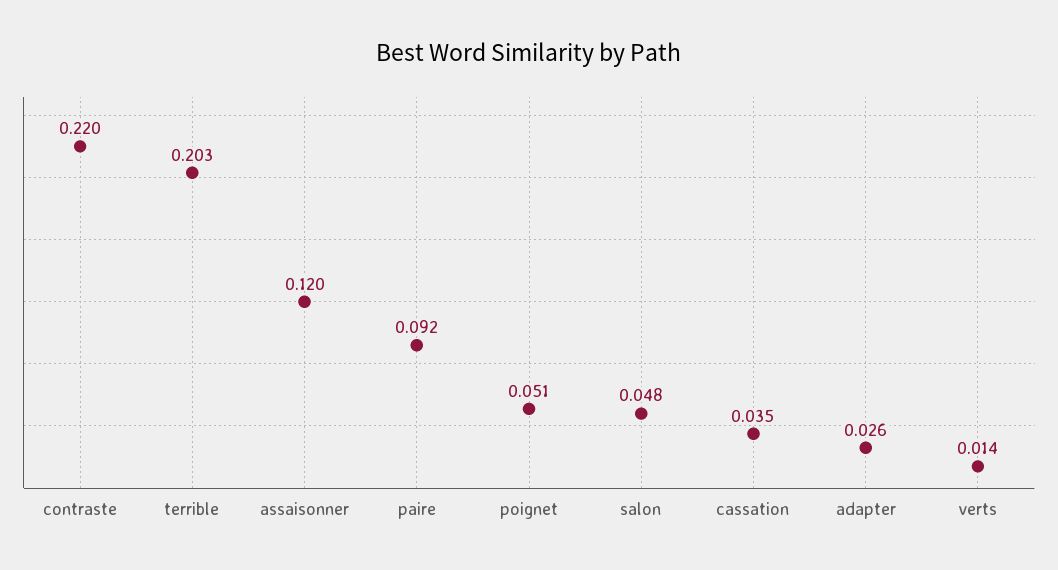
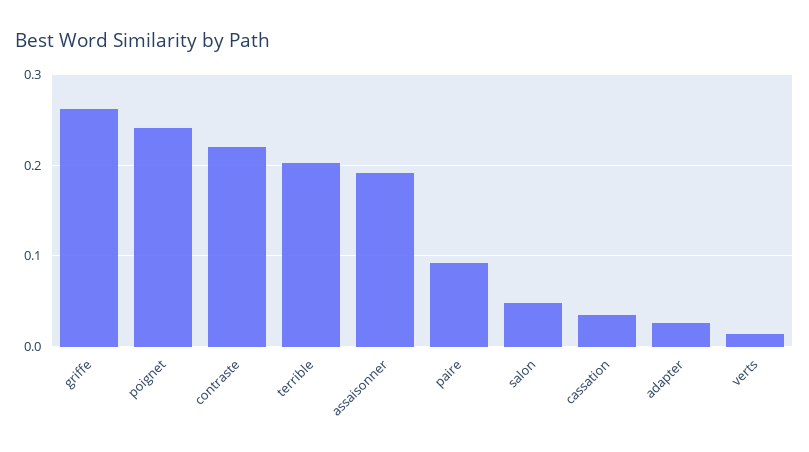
assaisonner: 0.12 -> 0.19
poignet: 0.051 -> 0.24
griffe: none -> 0.26

